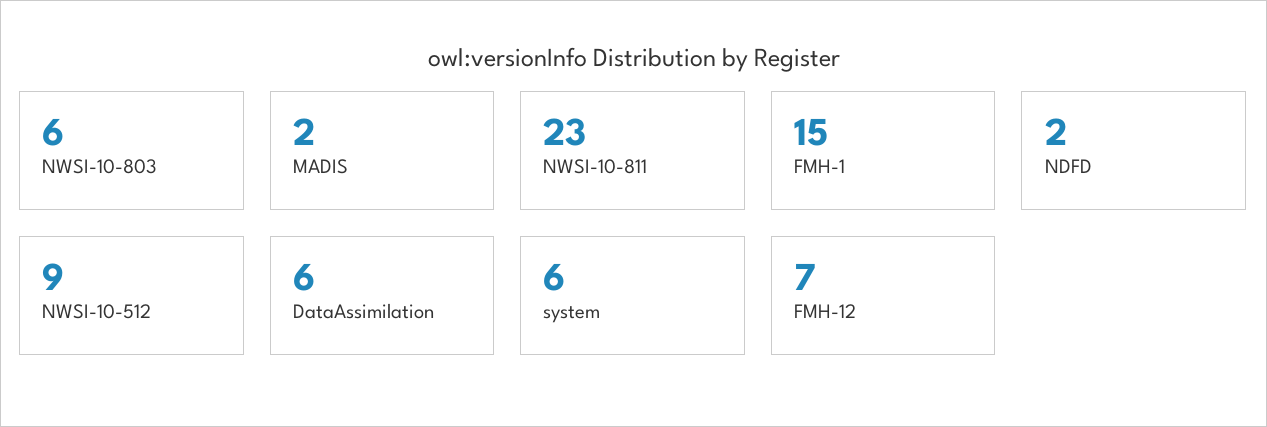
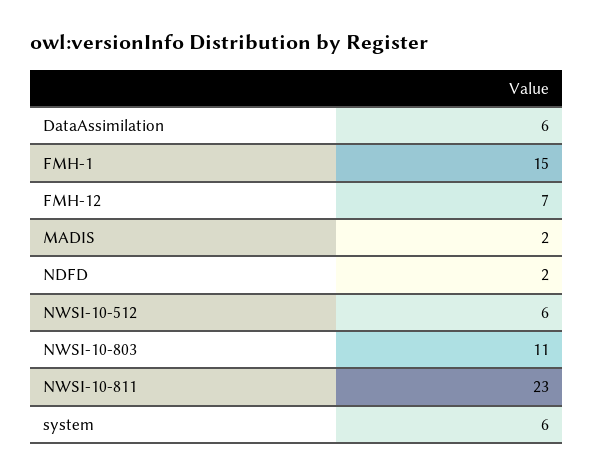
NWSI-10-803: 6 -> 11
NWSI-10-512: 9 -> 6

